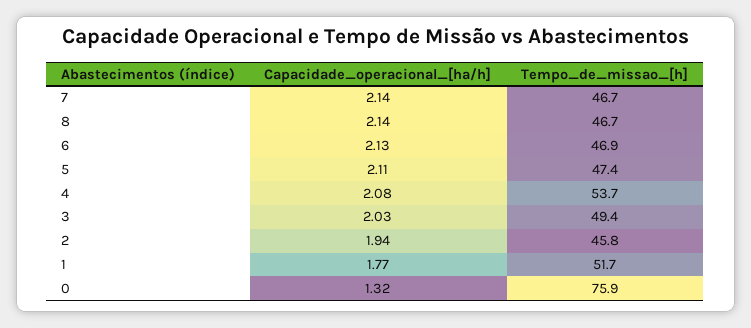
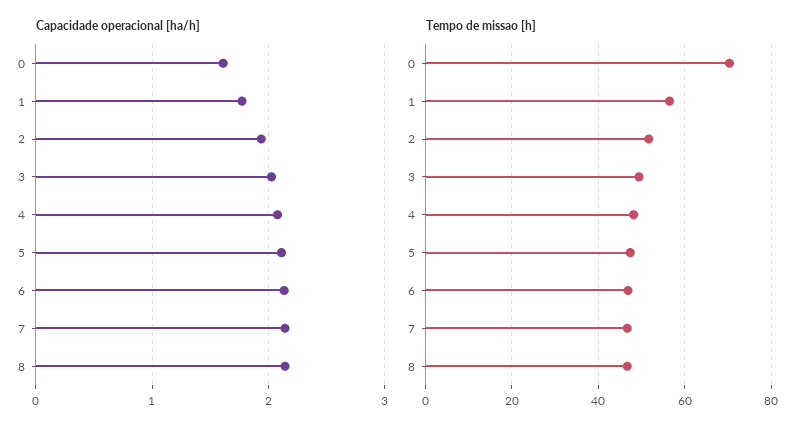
Tempo_de_missao_[h], 4: 53.7 -> 48
Tempo_de_missao_[h], 2: 45.8 -> 52
Tempo_de_missao_[h], 1: 51.7 -> 56
Capacidade_operacional_[ha/h], 0: 1.32 -> 1.6
Tempo_de_missao_[h], 0: 75.9 -> 70

